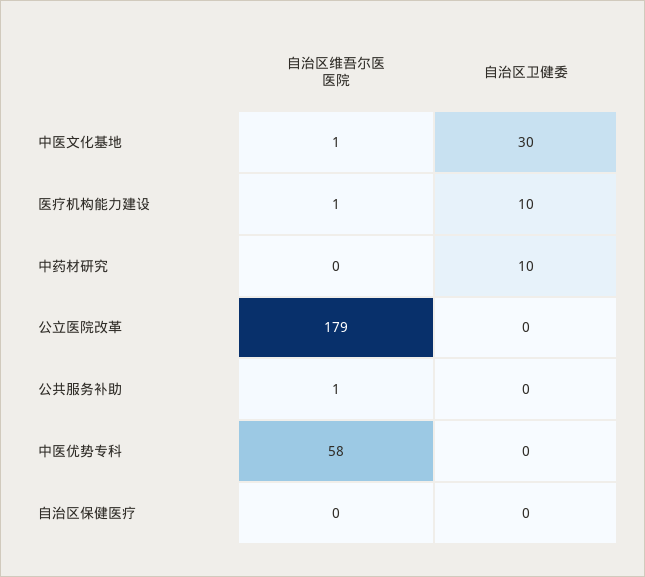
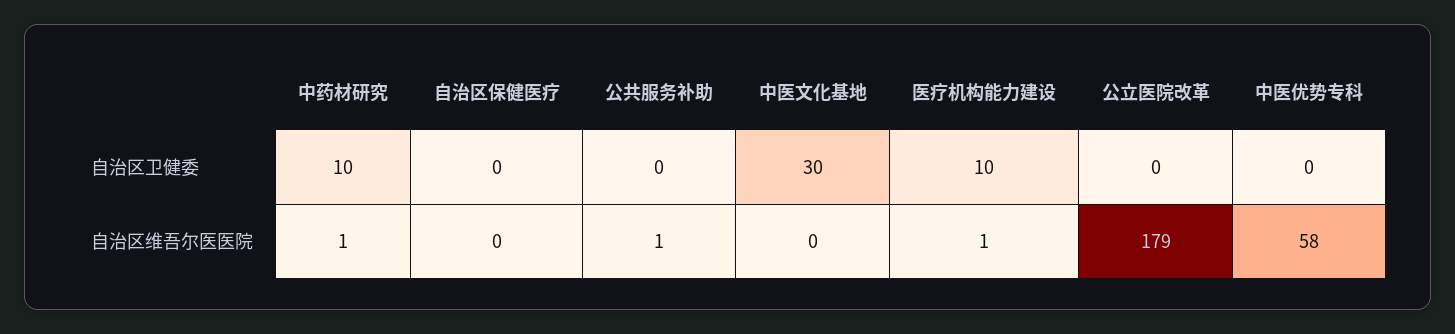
自治区维吾尔医医院, 中医文化基地: 1 -> 0
自治区维吾尔医医院, 中药材研究: 0 -> 1

